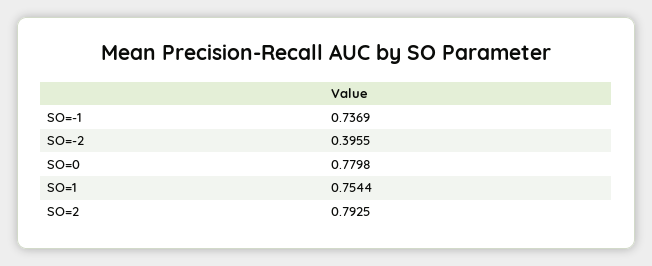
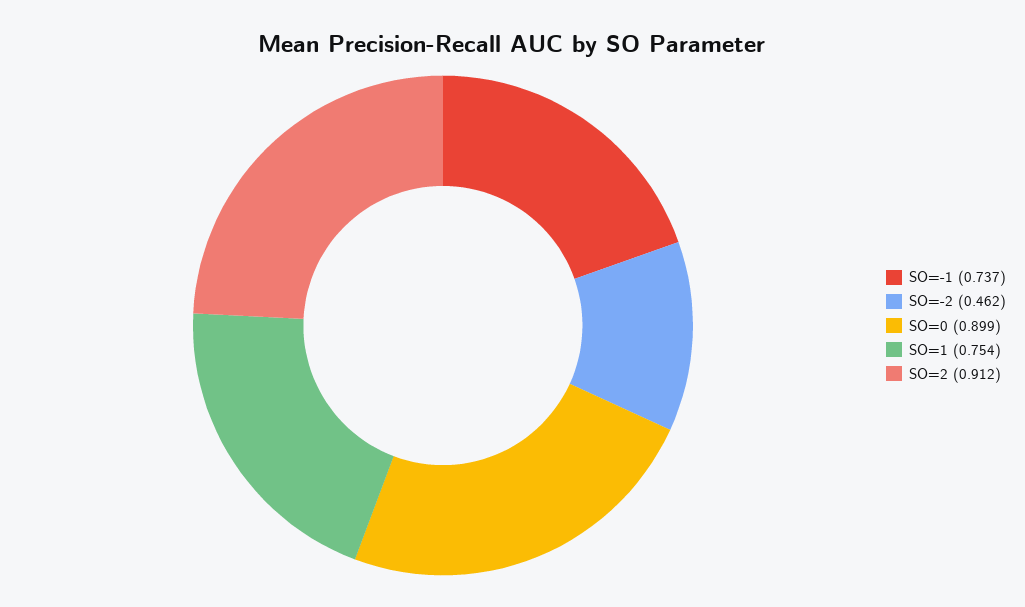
SO=-2: 0.3955 -> 0.462
SO=0: 0.7798 -> 0.899
SO=2: 0.7925 -> 0.912

